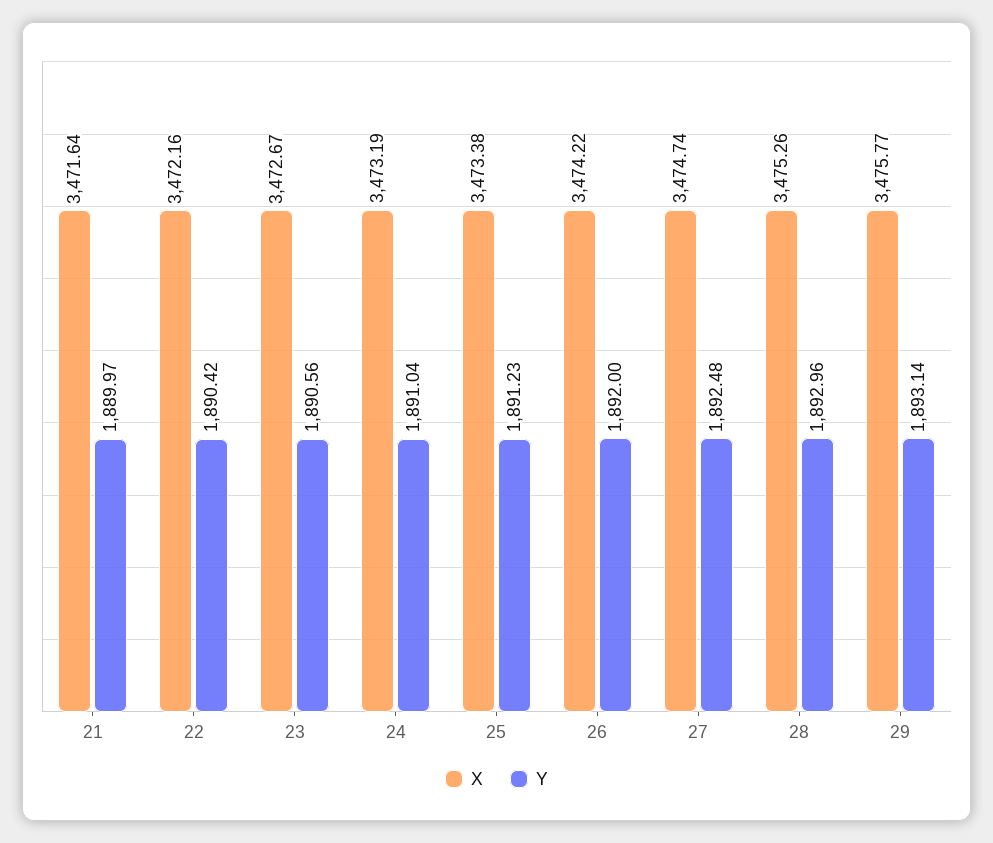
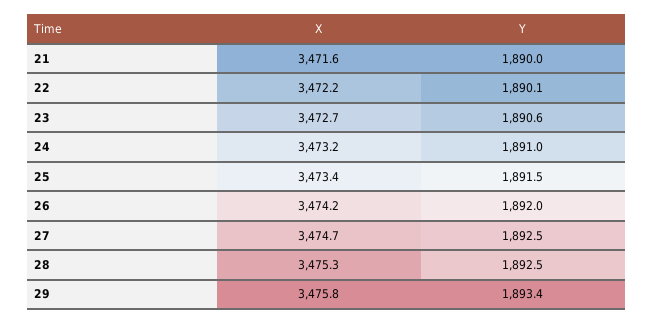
Y, 22: 1890.42 -> 1890.1
Y, 25: 1891.23 -> 1891.5
Y, 28: 1892.96 -> 1892.5
Y, 29: 1893.14 -> 1893.4

